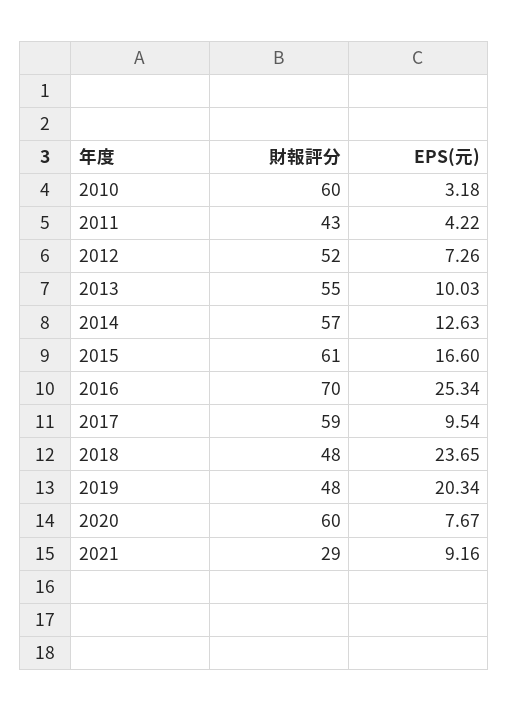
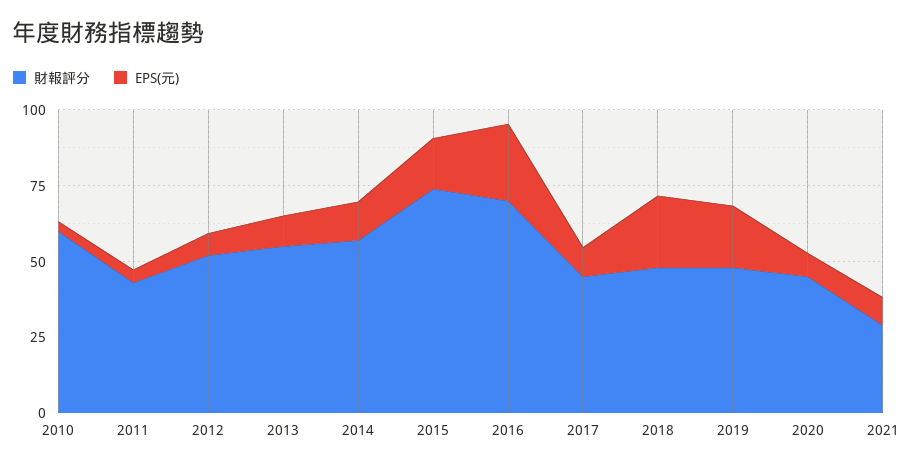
財報評分, 2015: 61 -> 75
財報評分, 2017: 59 -> 45
財報評分, 2020: 60 -> 45

